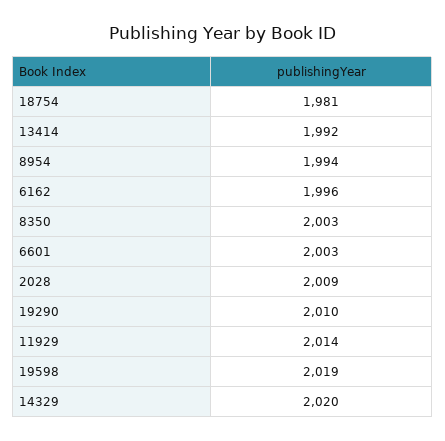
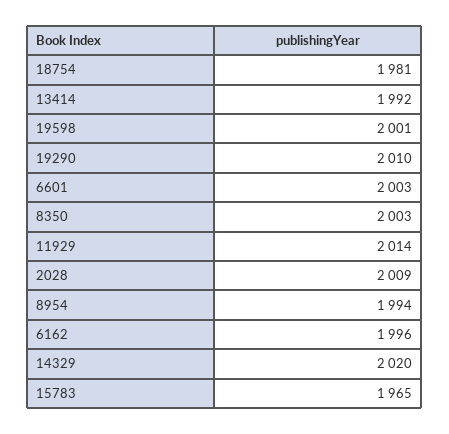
19598: 2019 -> 2001
15783: none -> 1965

